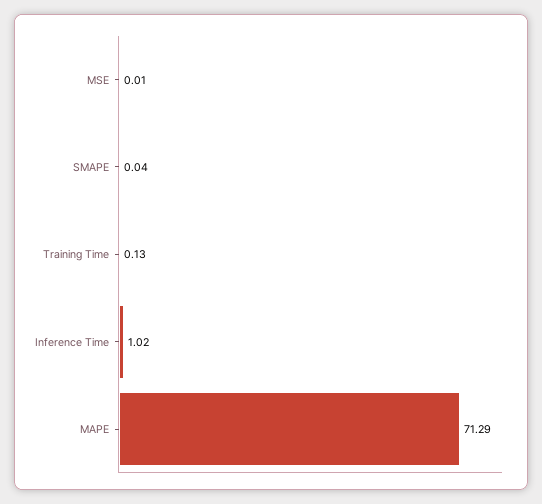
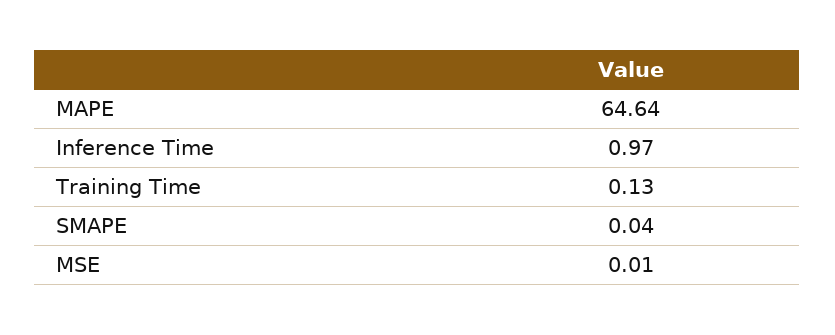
Inference Time: 1.02 -> 0.97
MAPE: 71.29 -> 64.64

